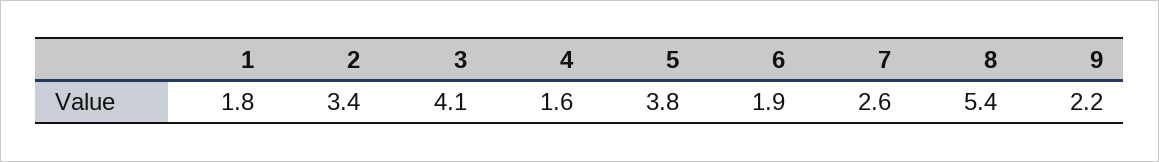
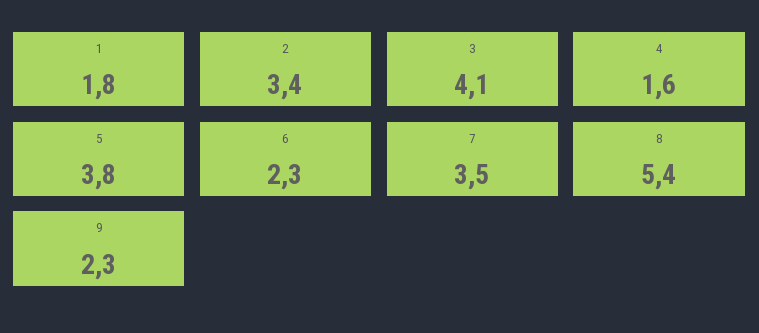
6: 1.9 -> 2.3
7: 2.6 -> 3.5
9: 2.2 -> 2.3

